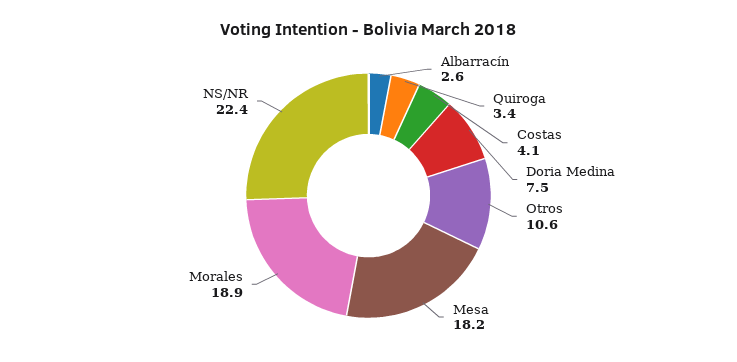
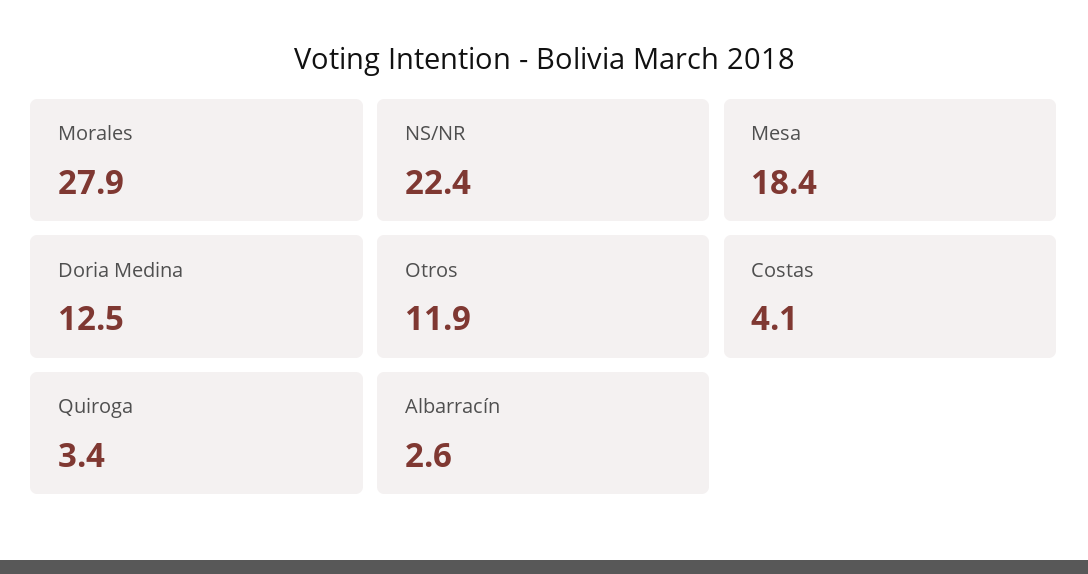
Doria Medina: 7.5 -> 12.5
Otros: 10.6 -> 11.9
Mesa: 18.2 -> 18.4
Morales: 18.9 -> 27.9

